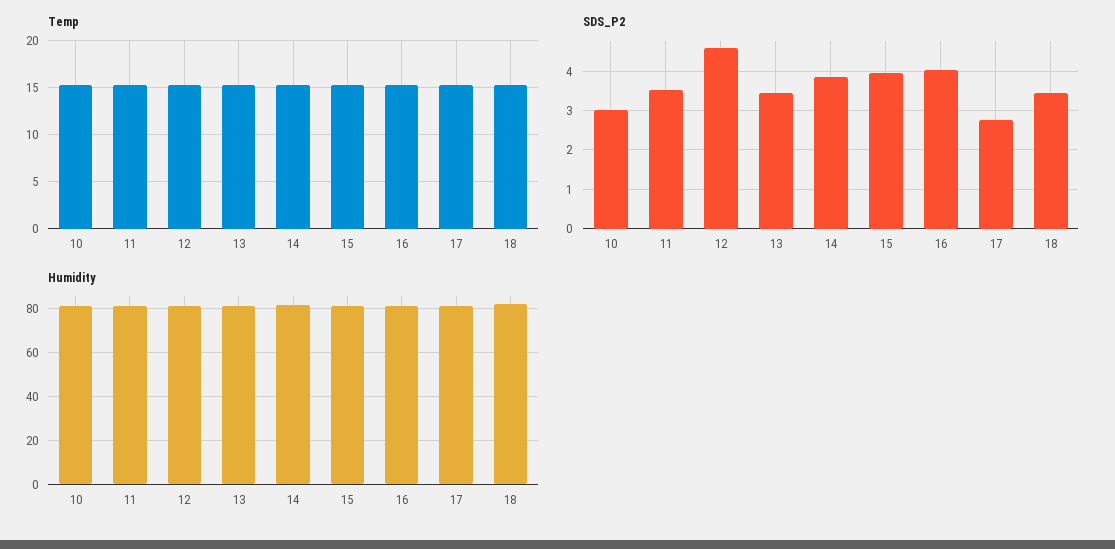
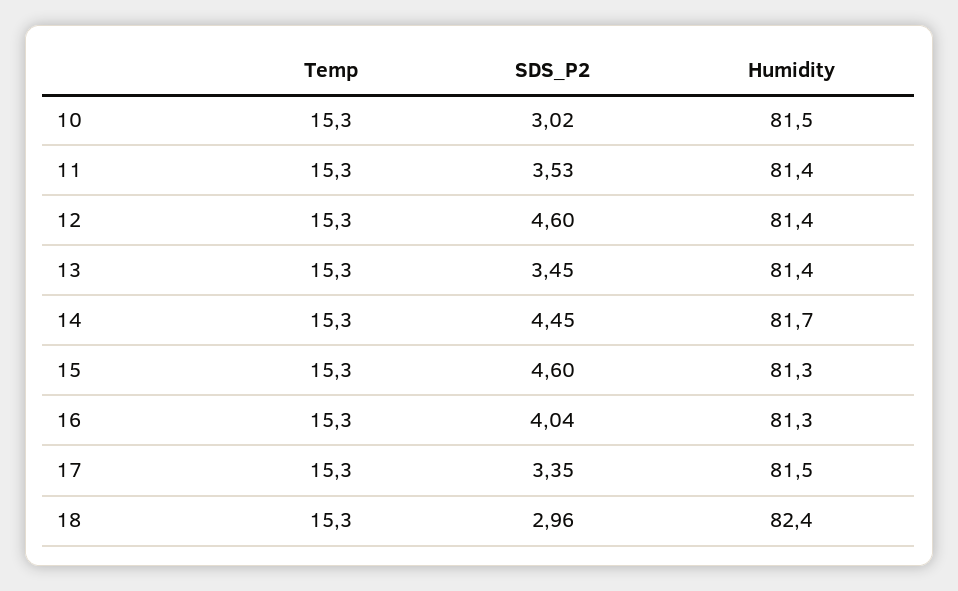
SDS_P2, 14: 3.8 -> 4.45
SDS_P2, 15: 4 -> 4.6
SDS_P2, 17: 2.8 -> 3.35
SDS_P2, 18: 3.4 -> 2.96

